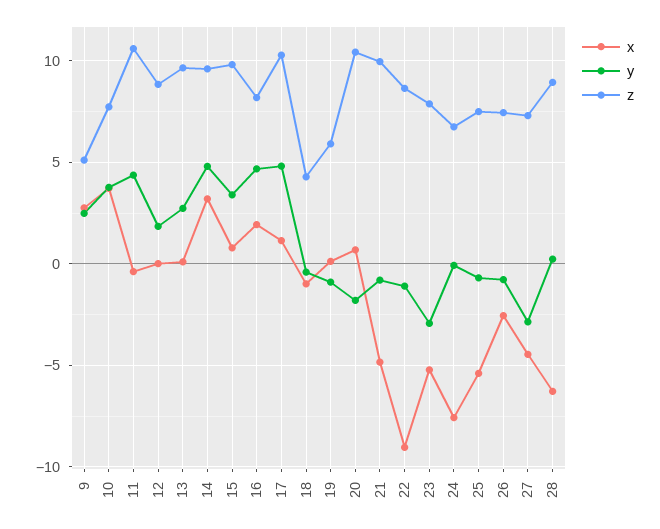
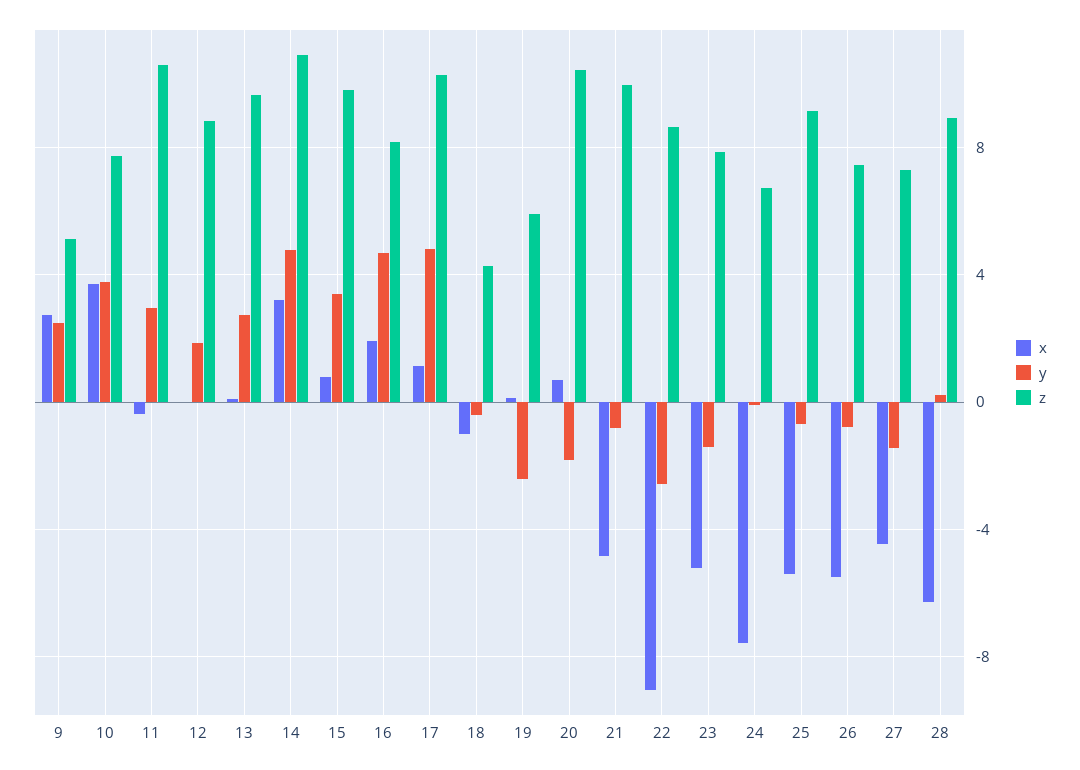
y, 11: 4.5 -> 3
z, 14: 9.5 -> 11
y, 19: -1 -> -2.5
y, 22: -1 -> -2.5
y, 23: -3 -> -1.5
z, 25: 7.5 -> 9
x, 26: -2.5 -> -5.5
y, 27: -3 -> -1.5

